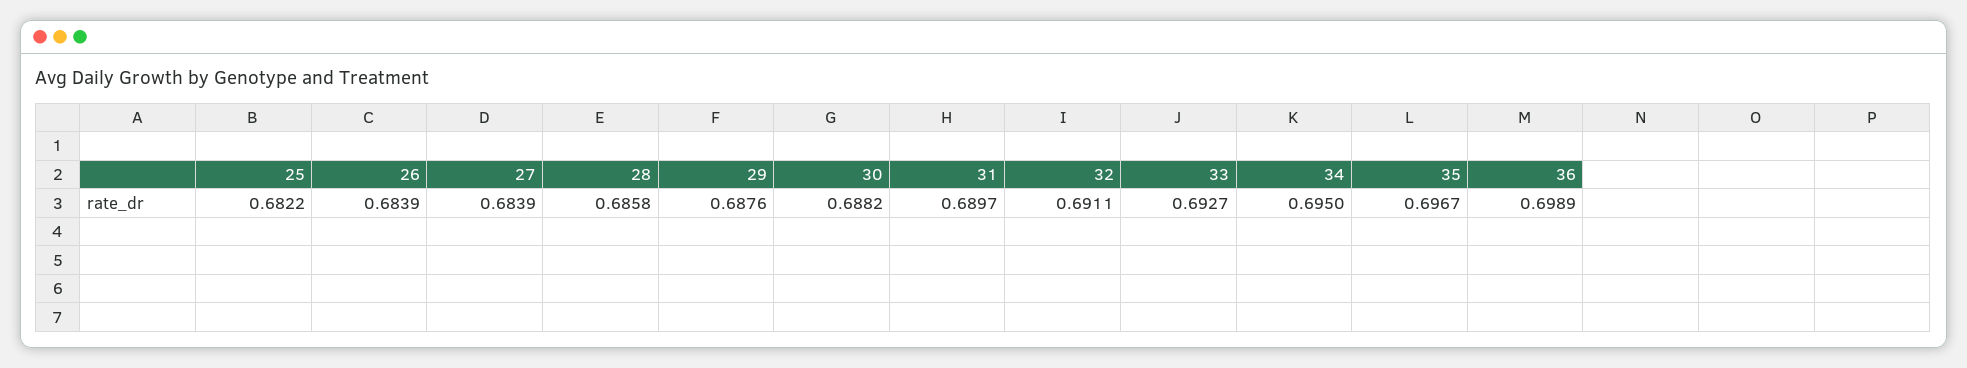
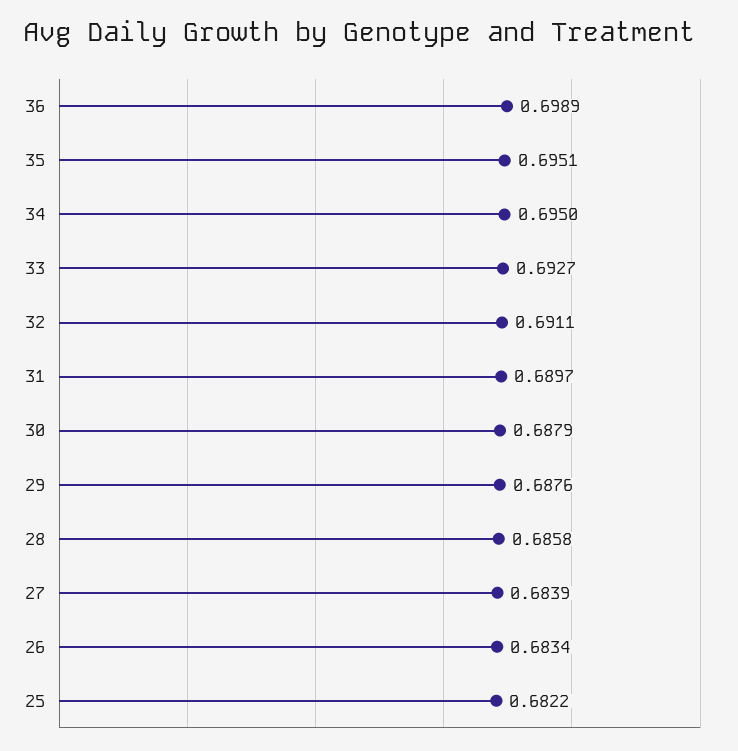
26: 0.6839 -> 0.6834
30: 0.6882 -> 0.6879
35: 0.6967 -> 0.6951

